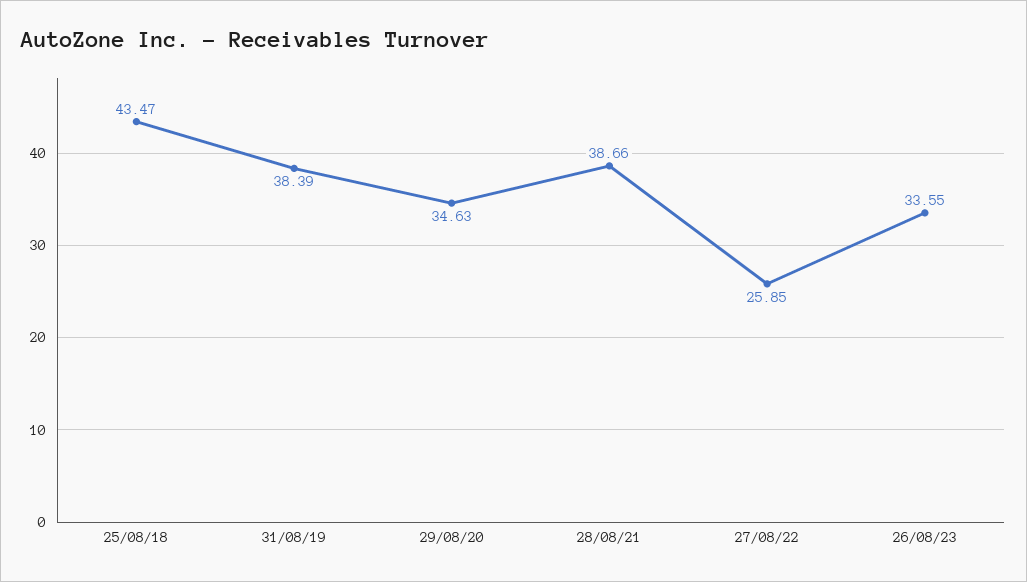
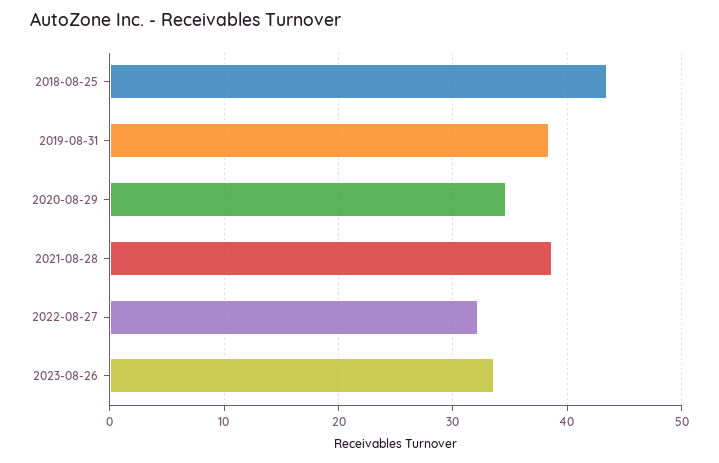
27/08/22: 25.85 -> 32

